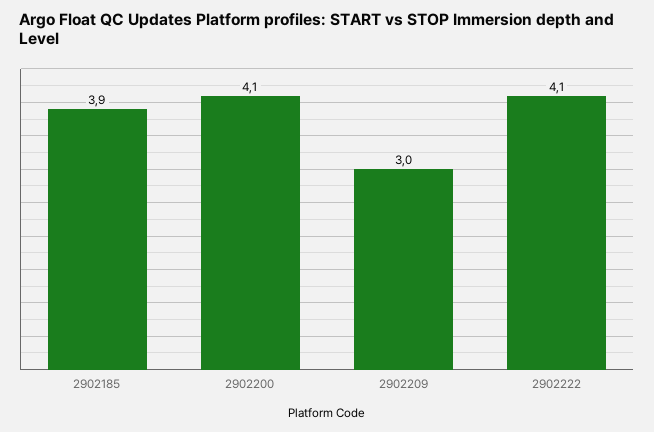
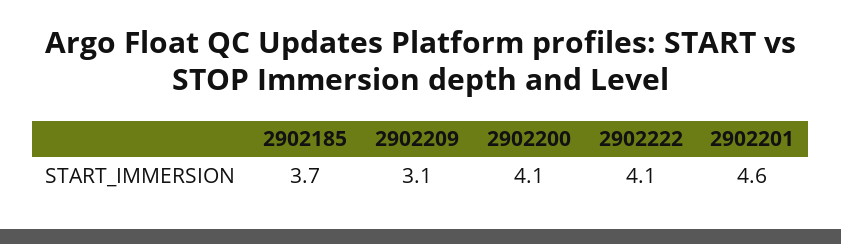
2902185: 3.9 -> 3.7
2902209: 3 -> 3.1
2902201: none -> 4.6

